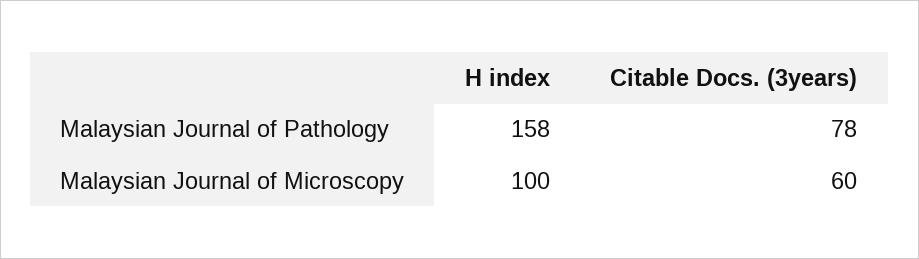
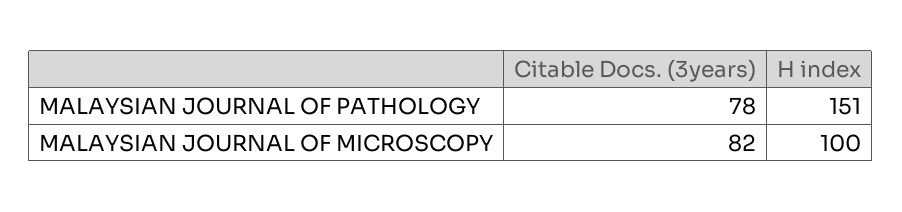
H index, Malaysian Journal of Pathology: 158 -> 151
Citable Docs. (3years), Malaysian Journal of Microscopy: 60 -> 82

